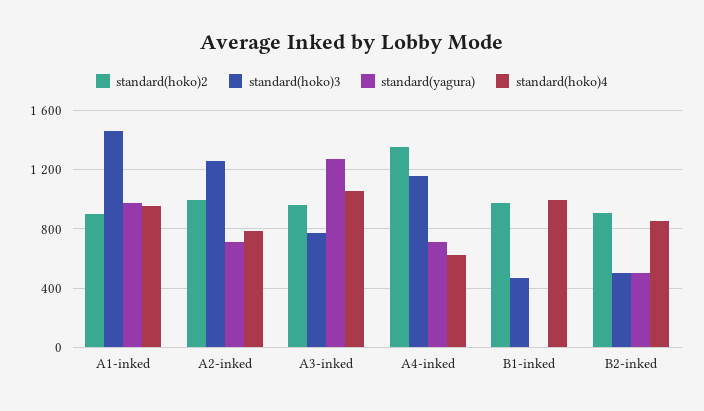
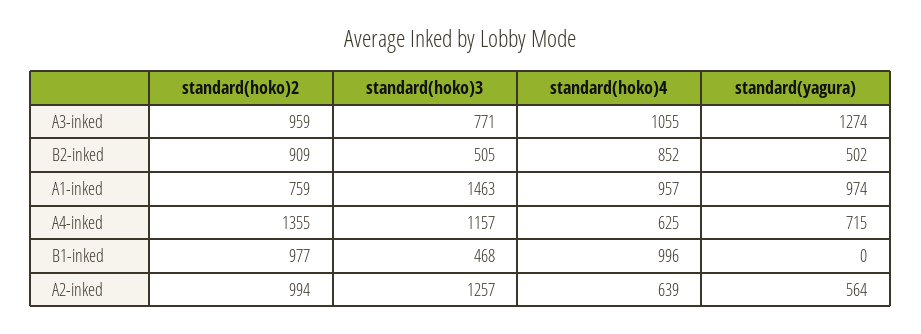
standard(hoko)2, A1-inked: 900 -> 759
standard(yagura), A2-inked: 700 -> 564
standard(hoko)4, A2-inked: 800 -> 639

